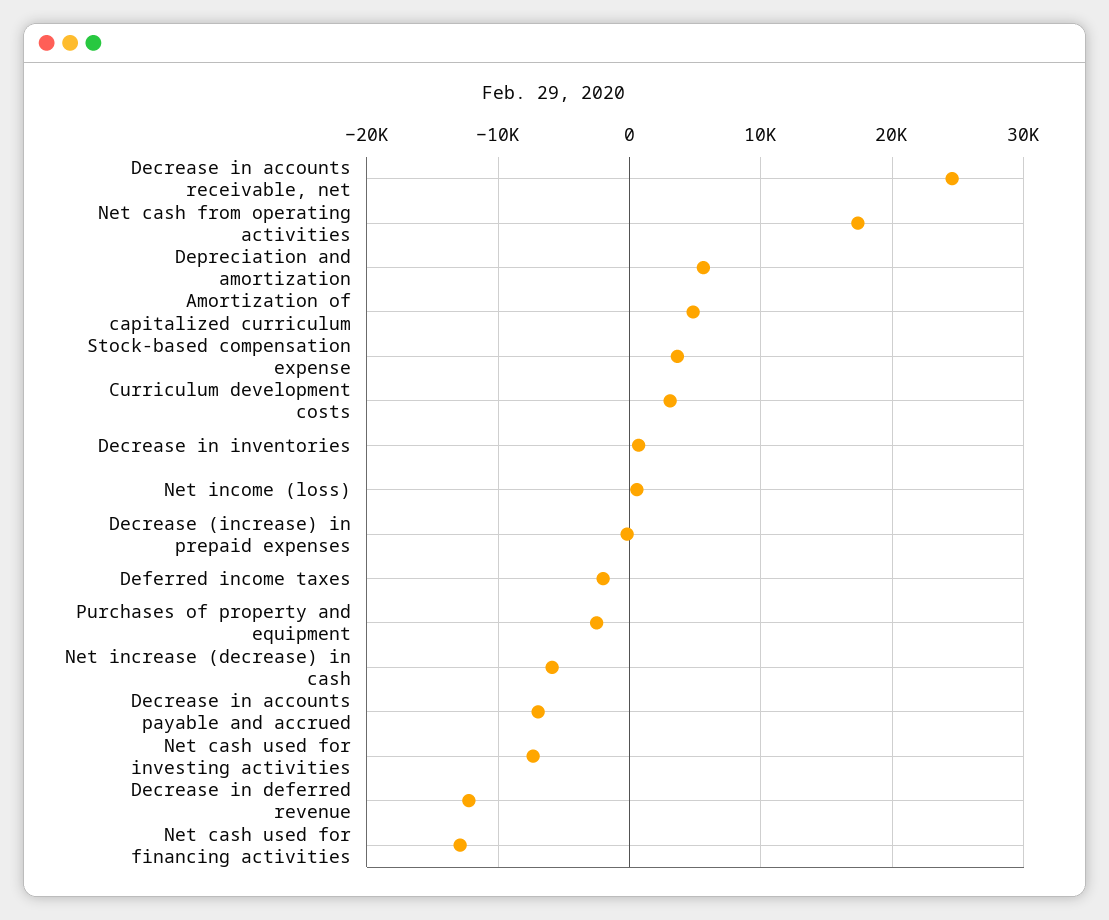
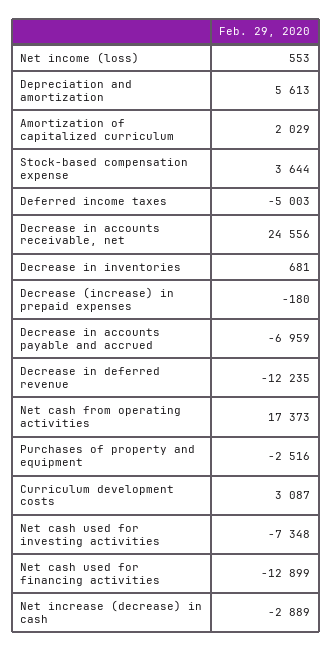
Amortization of capitalized curriculum: 5000 -> 2029
Deferred income taxes: -2000 -> -5003
Net increase (decrease) in cash: -6000 -> -2889

